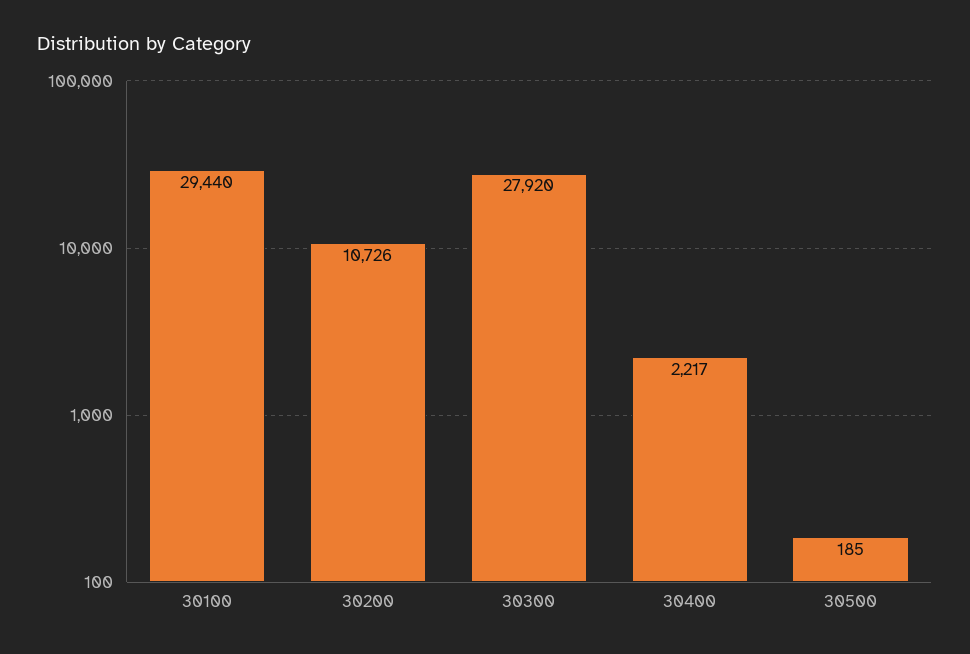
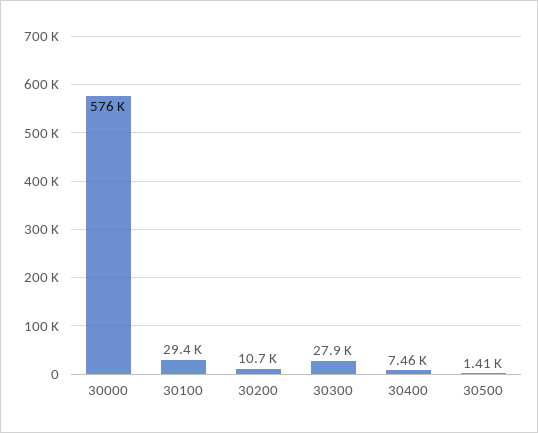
30400: 2217 -> 7460
30500: 185 -> 1410
30000: none -> 576000

